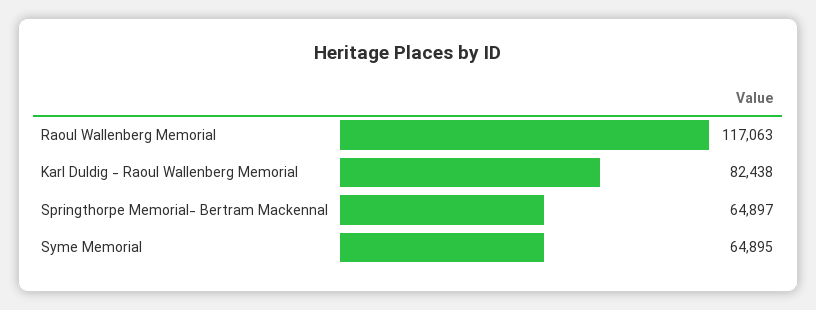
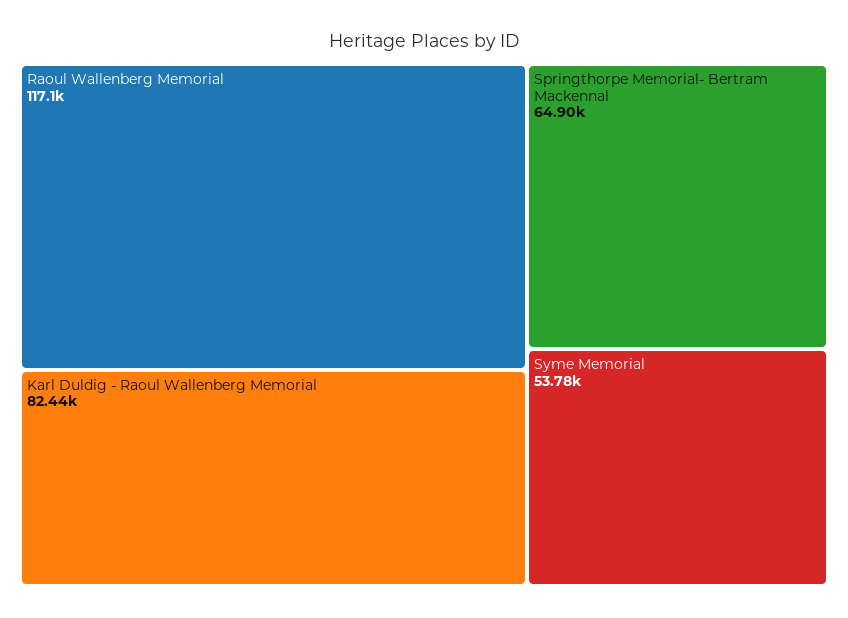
Syme Memorial: 64895 -> 53780

